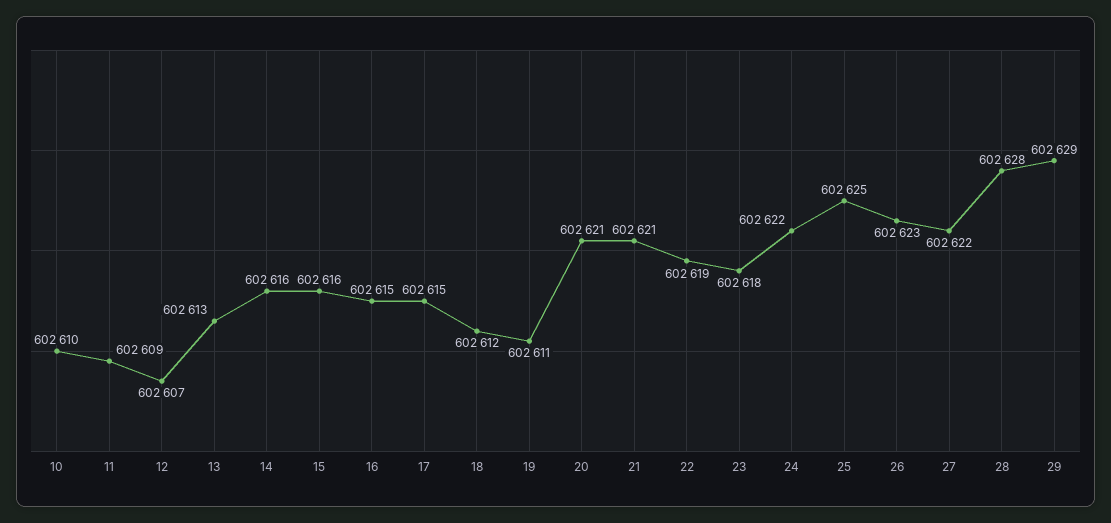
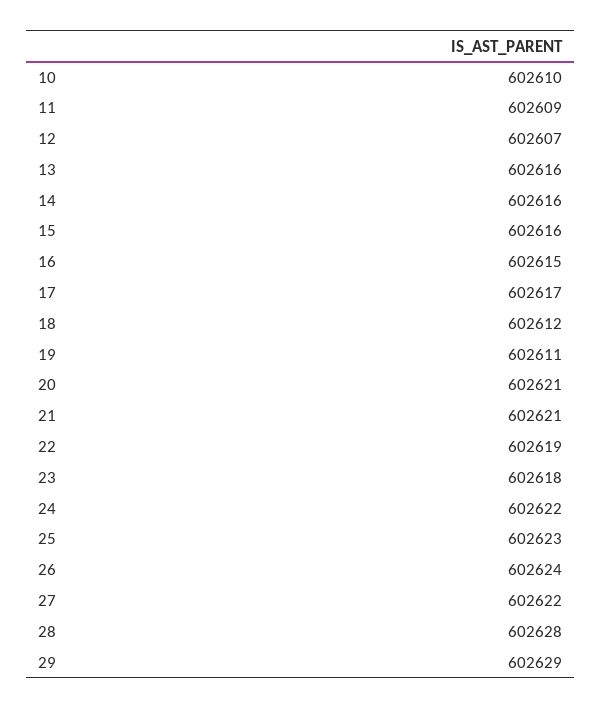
13: 602613 -> 602616
17: 602615 -> 602617
25: 602625 -> 602623
26: 602623 -> 602624

